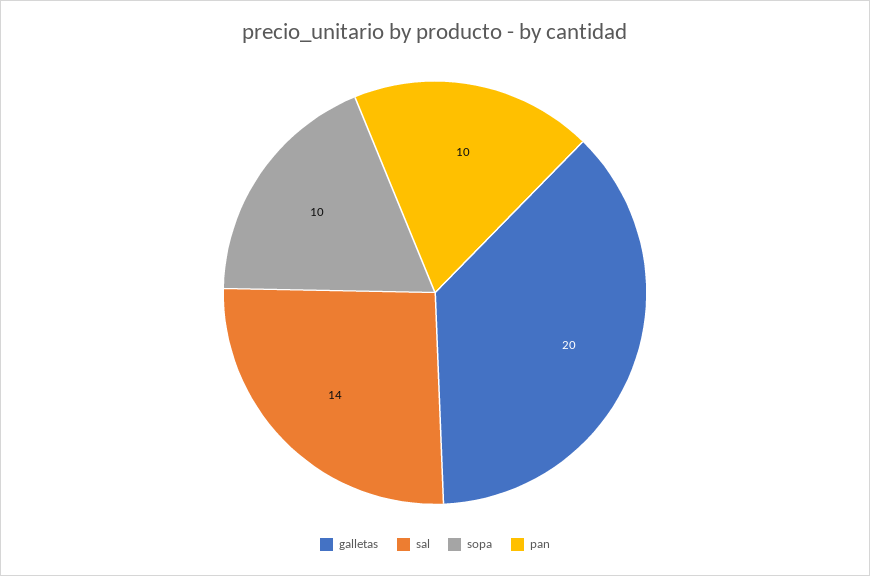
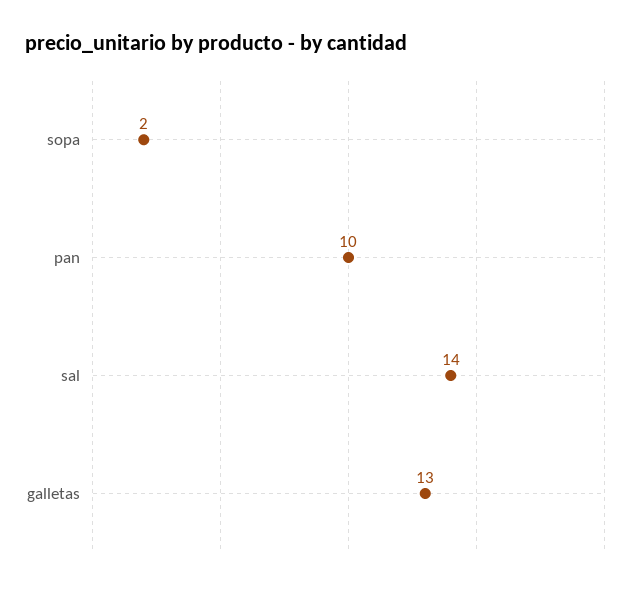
galletas: 20 -> 13
sopa: 10 -> 2

